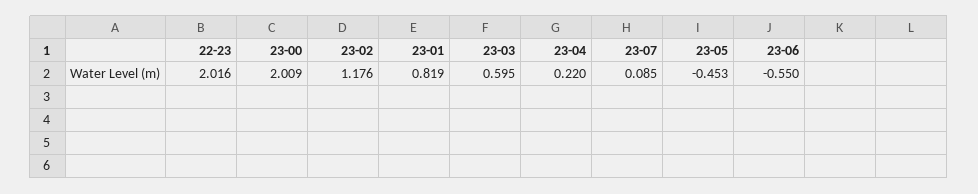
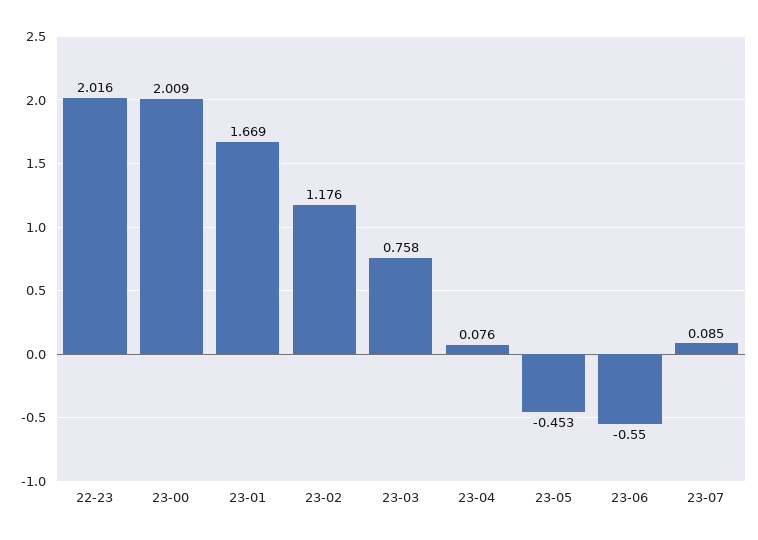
23-01: 0.819 -> 1.669
23-03: 0.595 -> 0.758
23-04: 0.22 -> 0.076

